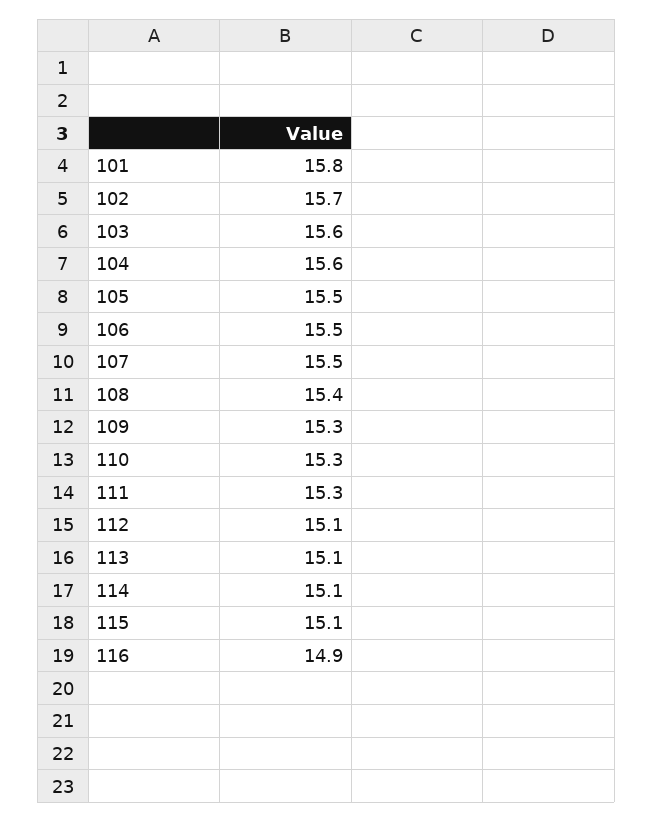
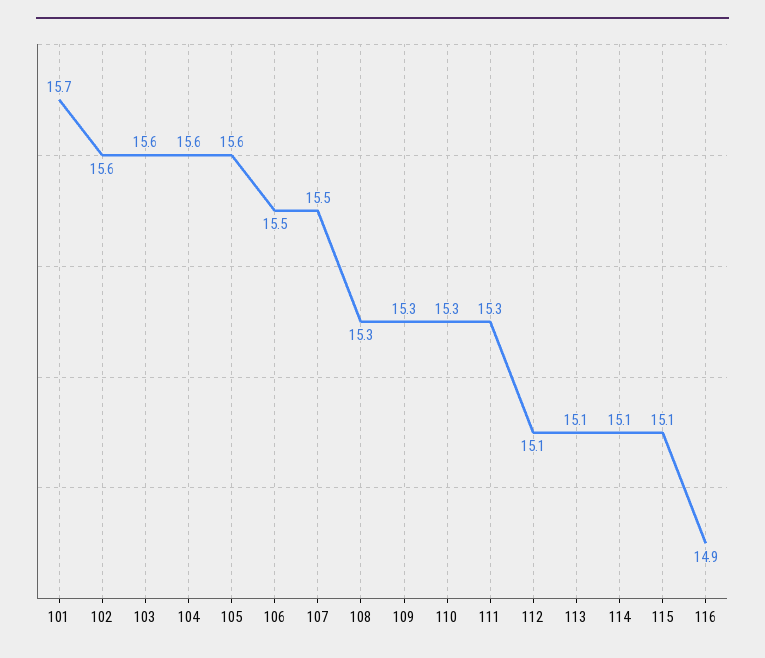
101: 15.8 -> 15.7
102: 15.7 -> 15.6
105: 15.5 -> 15.6
108: 15.4 -> 15.3

